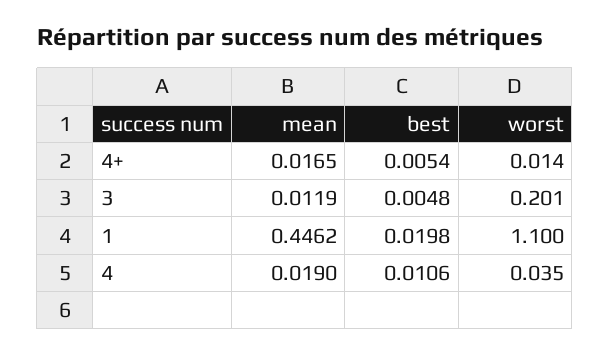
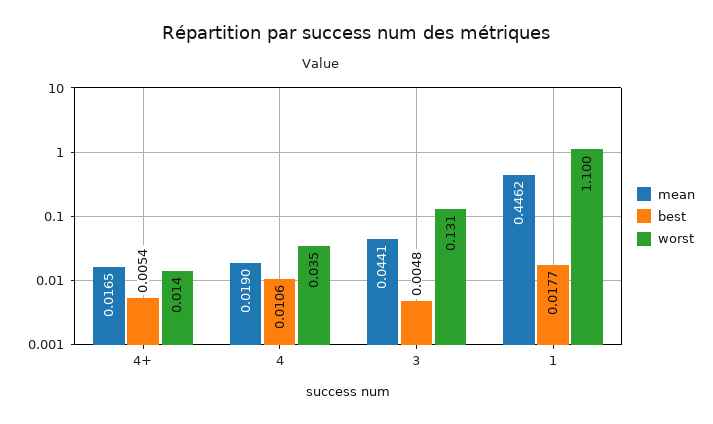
mean, 3: 0.0119 -> 0.0441
worst, 3: 0.201 -> 0.131
best, 1: 0.0198 -> 0.0177

